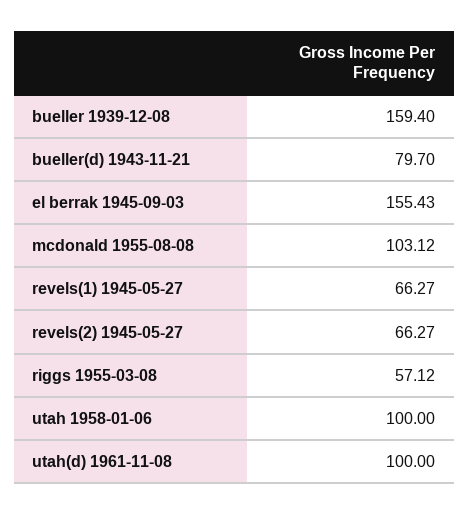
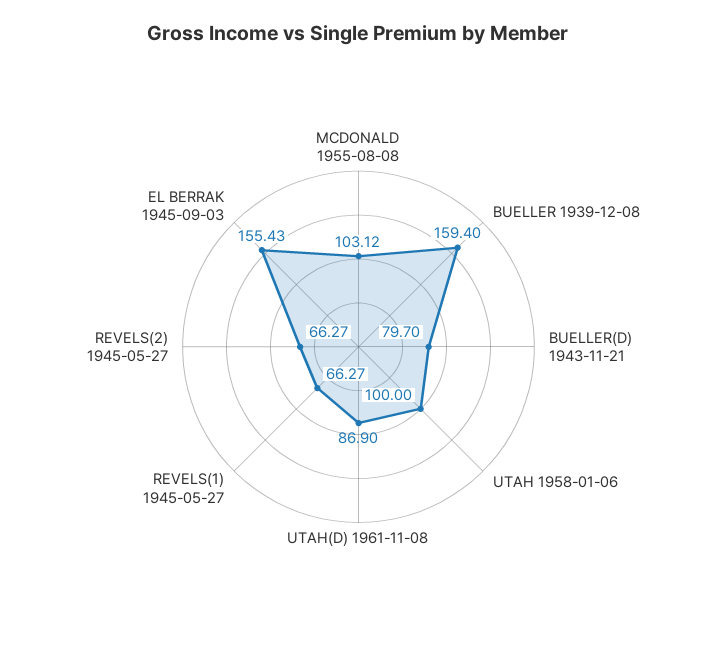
riggs 1955-03-08: 57.12 -> none
utah(d) 1961-11-08: 100 -> 86.9

